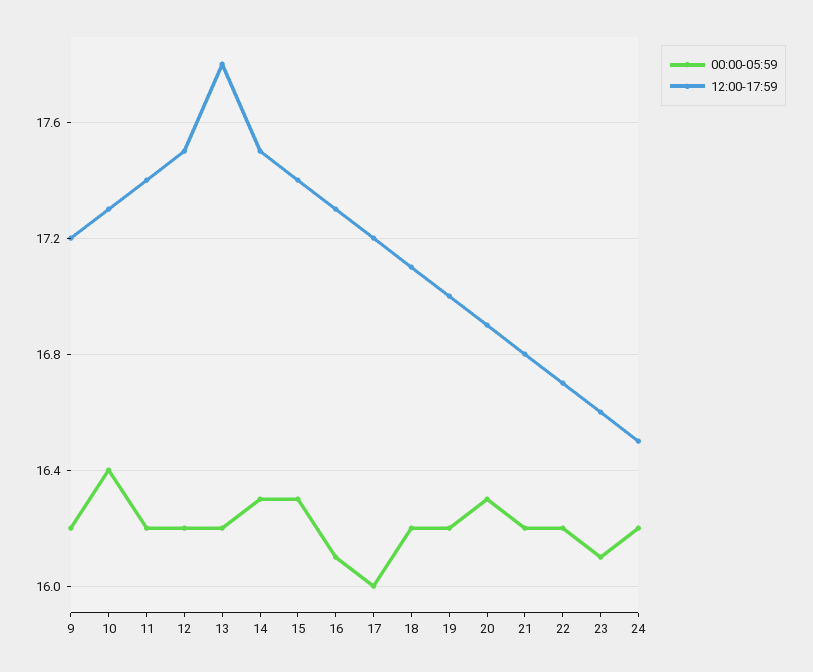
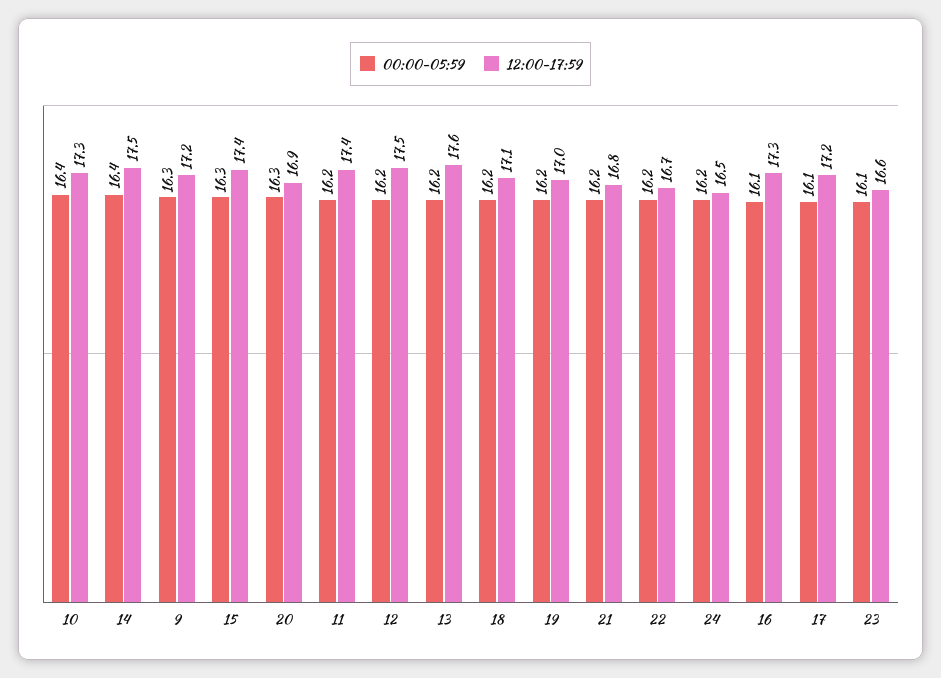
00:00-05:59, 9: 16.2 -> 16.3
12:00-17:59, 13: 17.8 -> 17.6
00:00-05:59, 14: 16.3 -> 16.4
00:00-05:59, 17: 16 -> 16.1

